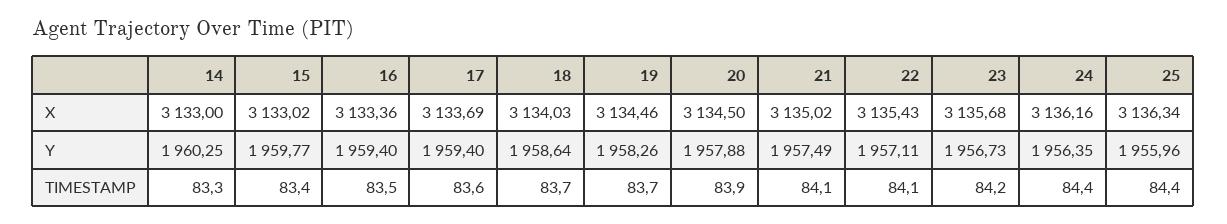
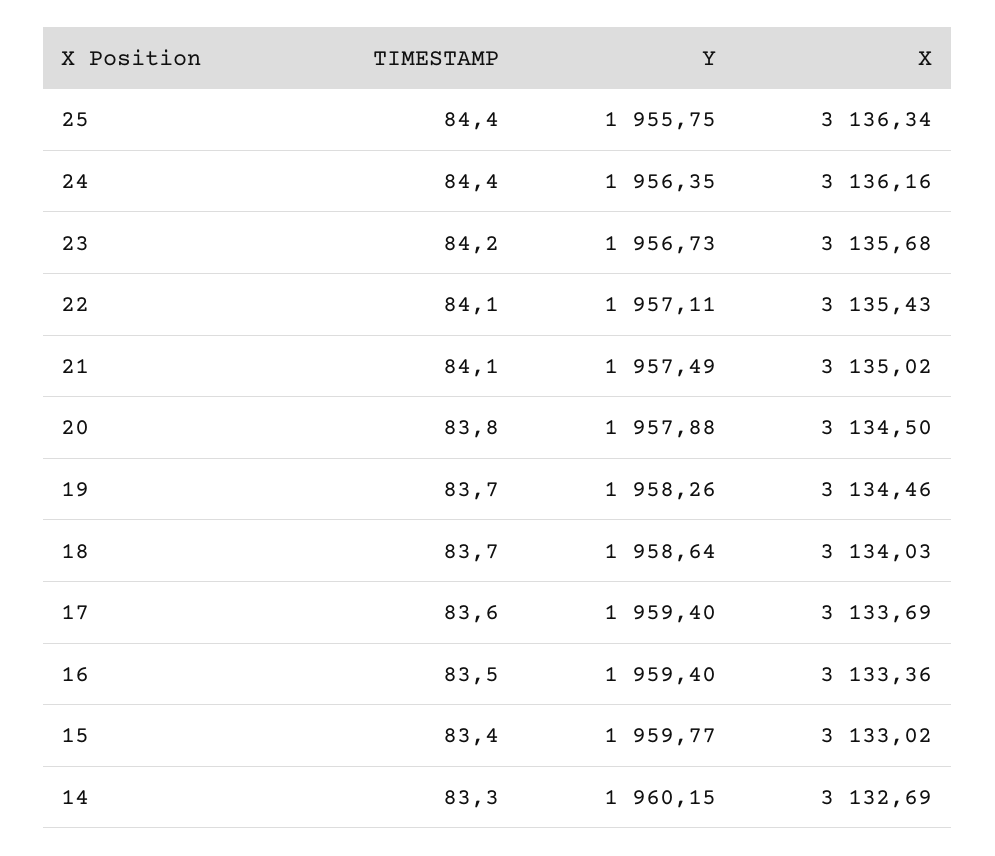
14, X: 3133 -> 3132.69
14, Y: 1960.25 -> 1960.15
25, Y: 1955.96 -> 1955.75
20, TIMESTAMP: 83.9 -> 83.8

